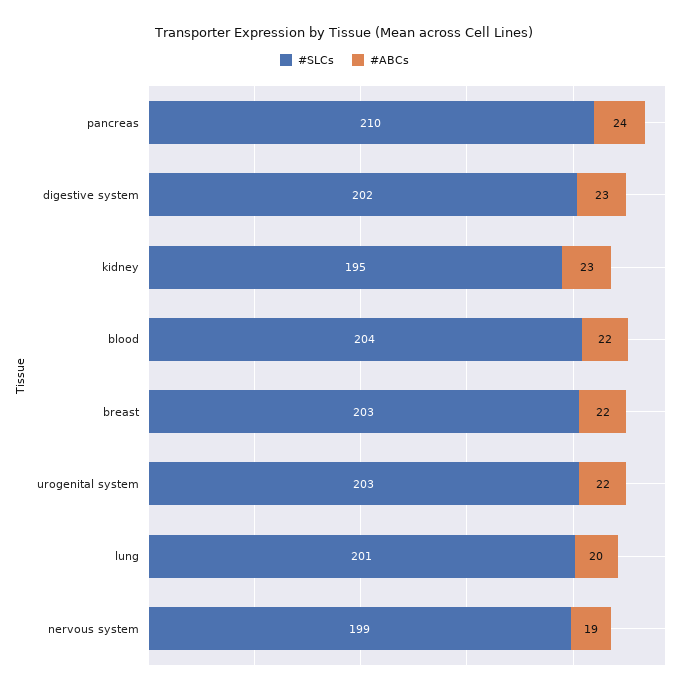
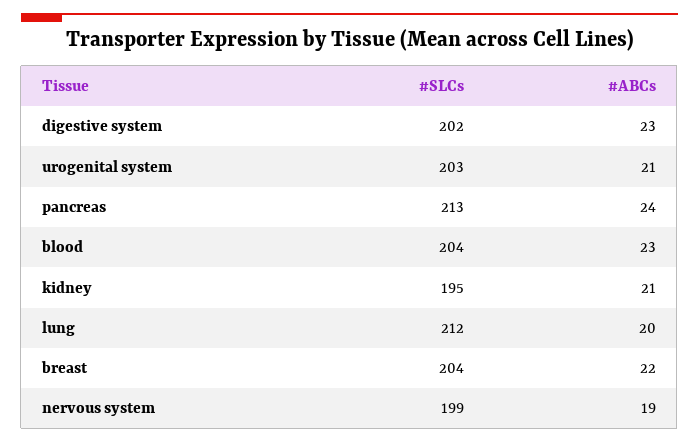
#SLCs, pancreas: 210 -> 213
#ABCs, kidney: 23 -> 21
#ABCs, blood: 22 -> 23
#SLCs, breast: 203 -> 204
#ABCs, urogenital system: 22 -> 21
#SLCs, lung: 201 -> 212

